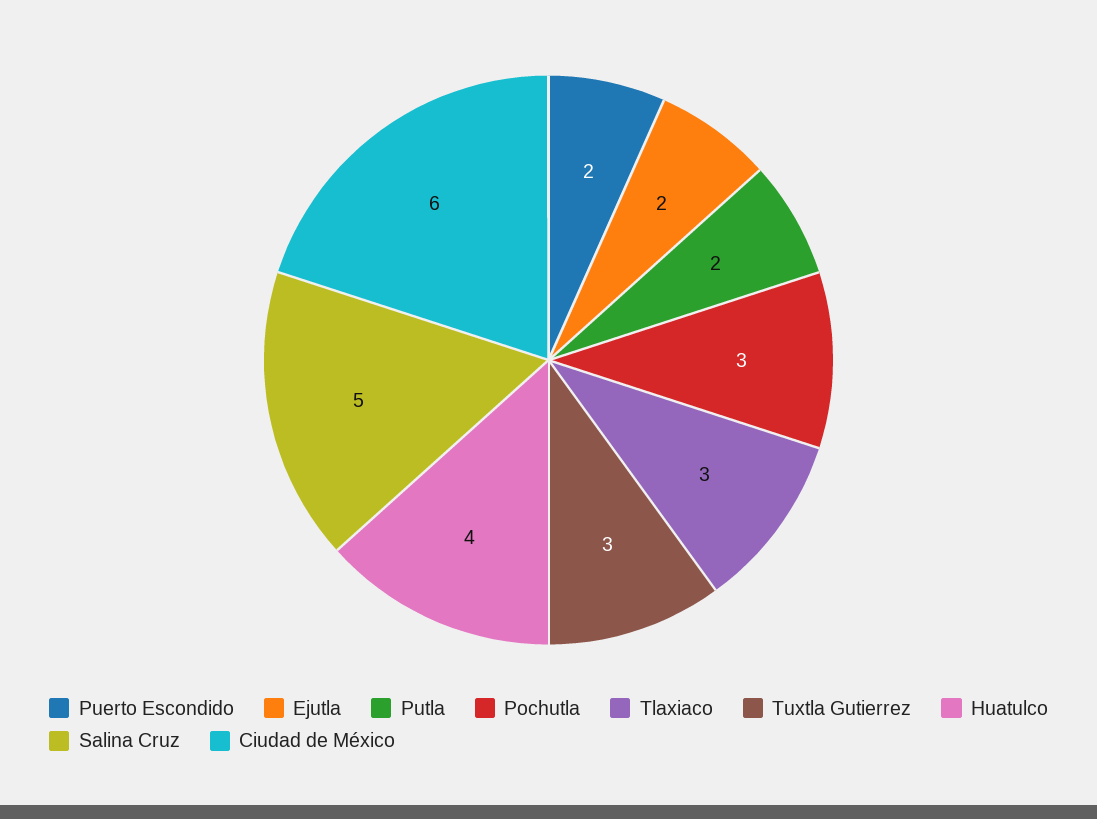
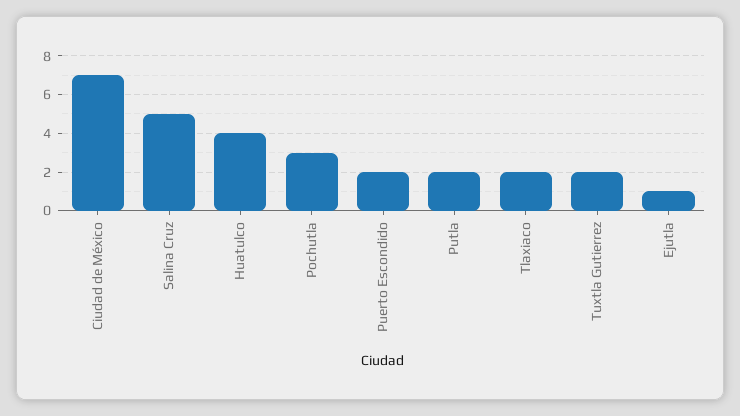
Ejutla: 2 -> 1
Tlaxiaco: 3 -> 2
Tuxtla Gutierrez: 3 -> 2
Ciudad de México: 6 -> 7

